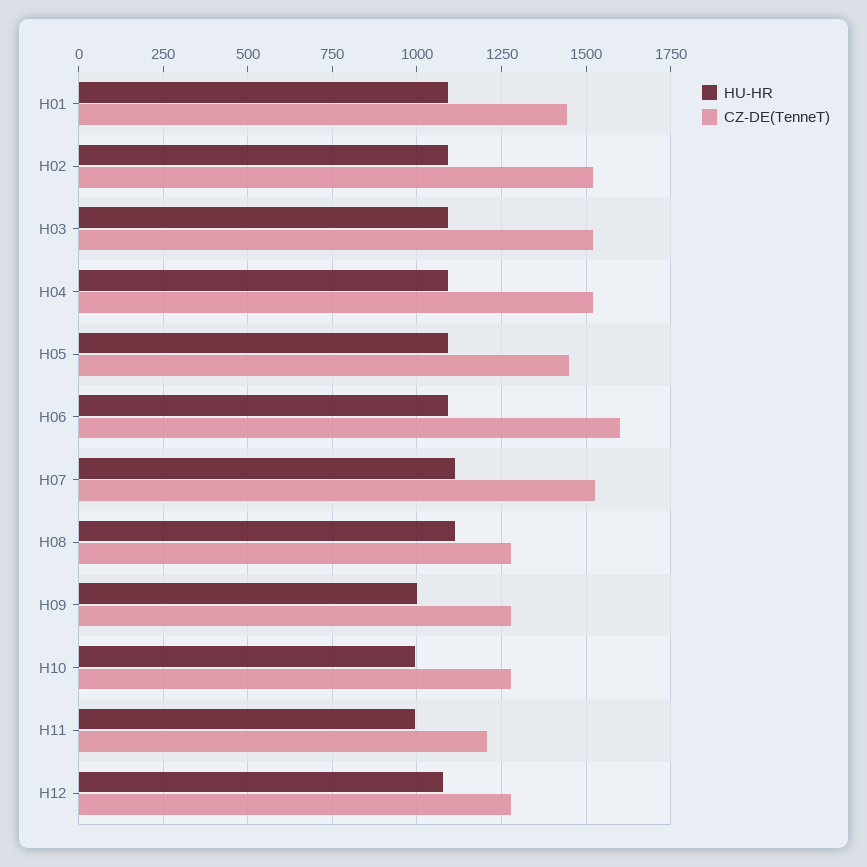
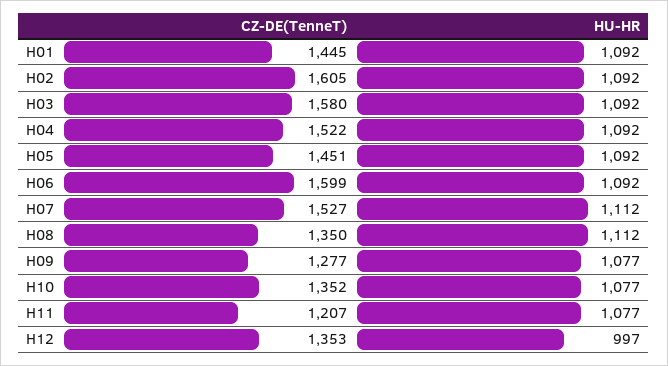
CZ-DE(TenneT), H02: 1525 -> 1605
CZ-DE(TenneT), H03: 1525 -> 1580
CZ-DE(TenneT), H08: 1275 -> 1350
HU-HR, H09: 1000 -> 1077
HU-HR, H10: 1000 -> 1077
CZ-DE(TenneT), H10: 1275 -> 1352
HU-HR, H11: 1000 -> 1077
HU-HR, H12: 1075 -> 997
CZ-DE(TenneT), H12: 1275 -> 1353

